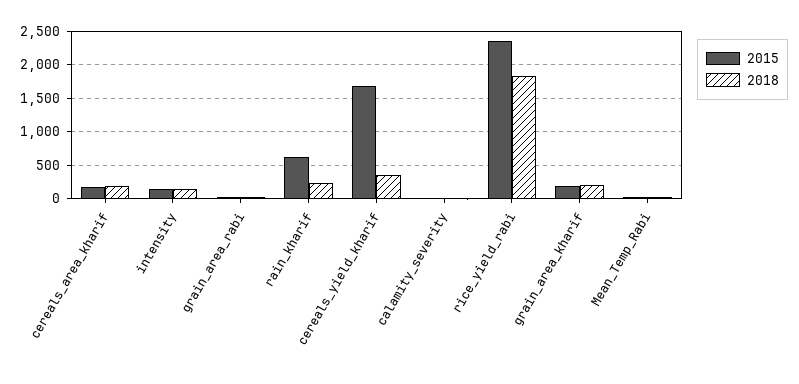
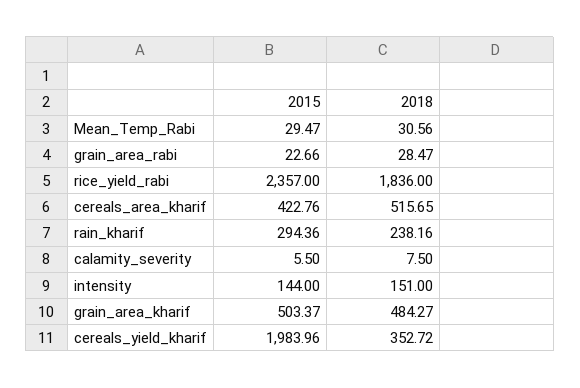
2015, cereals_area_kharif: 200 -> 422.76
2018, cereals_area_kharif: 200 -> 515.65
2015, rain_kharif: 600 -> 294.36
2015, cereals_yield_kharif: 1700 -> 1983.96
2015, grain_area_kharif: 200 -> 503.37
2018, grain_area_kharif: 200 -> 484.27

